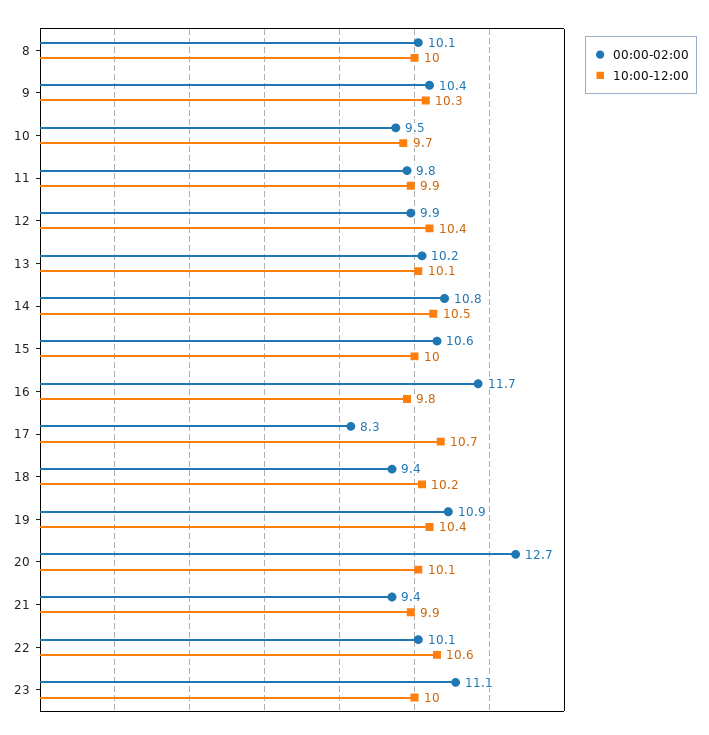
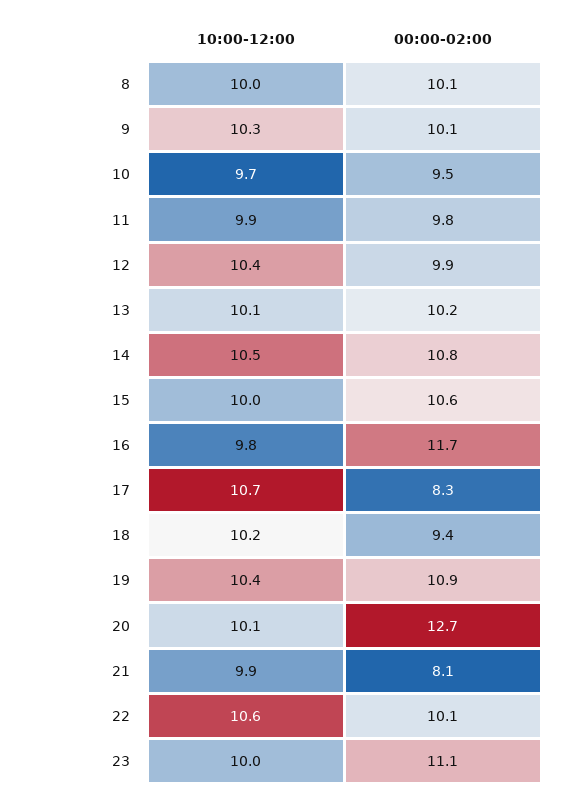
00:00-02:00, 9: 10.4 -> 10.1
00:00-02:00, 21: 9.4 -> 8.1

